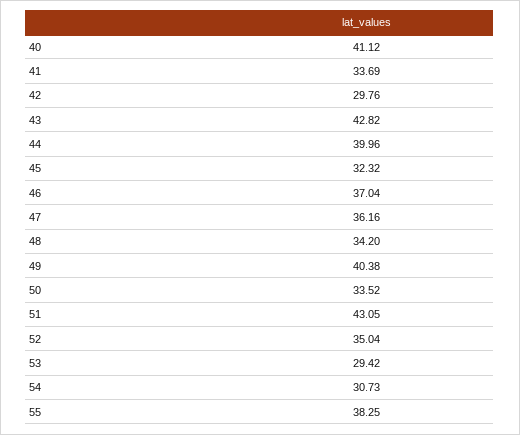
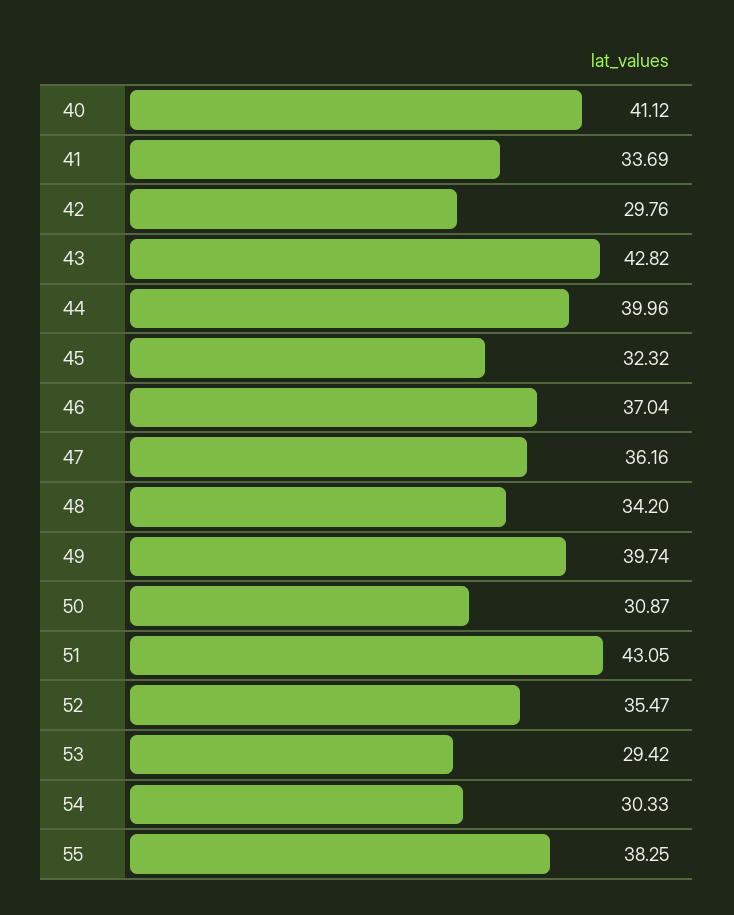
49: 40.38 -> 39.74
50: 33.52 -> 30.87
52: 35.04 -> 35.47
54: 30.73 -> 30.33

